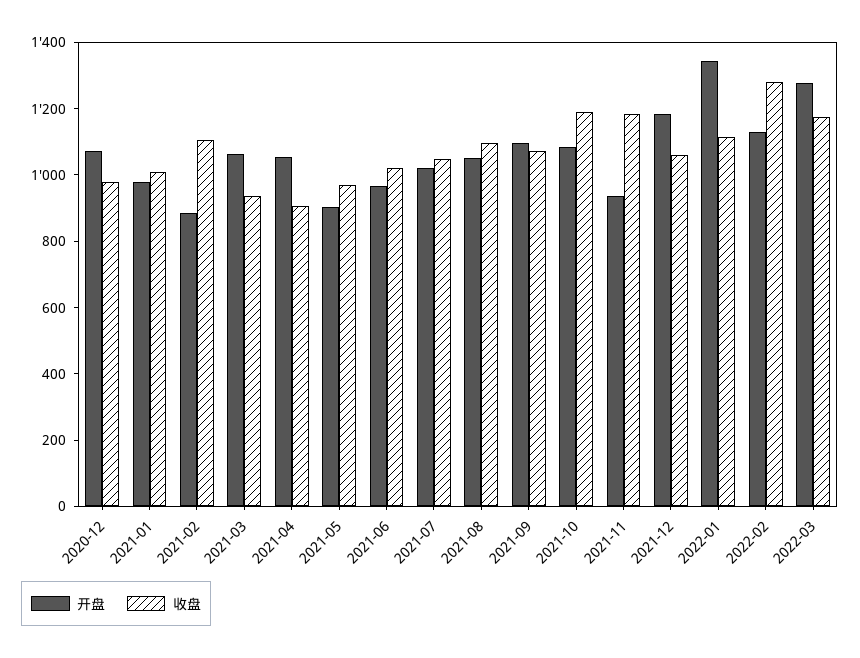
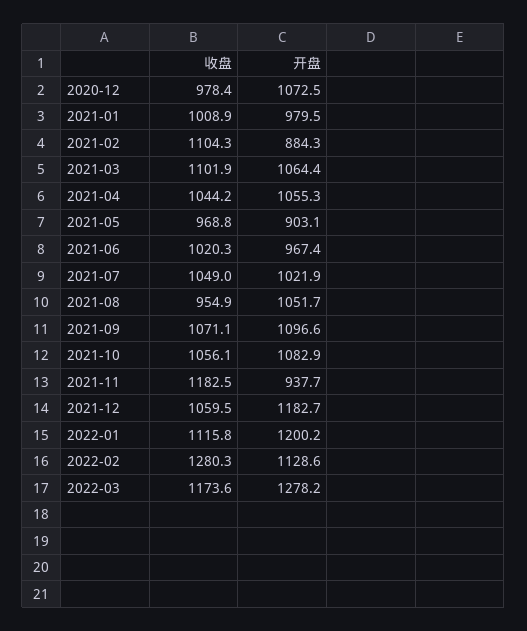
收盘, 2021-03: 950 -> 1101.9
收盘, 2021-04: 900 -> 1044.2
收盘, 2021-08: 1100 -> 954.9
收盘, 2021-10: 1200 -> 1056.1
开盘, 2022-01: 1350 -> 1200.2

